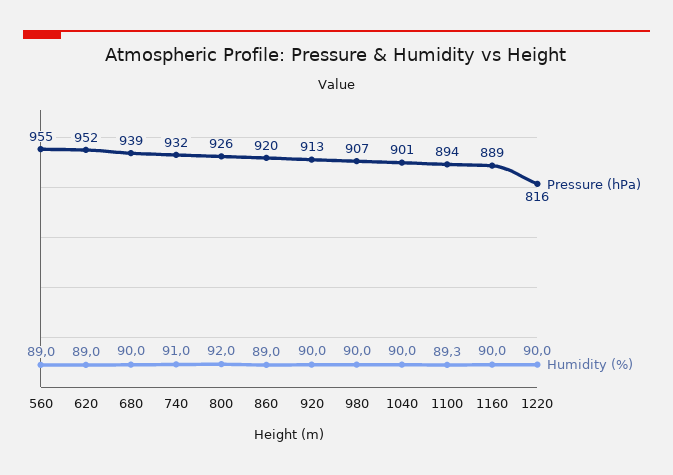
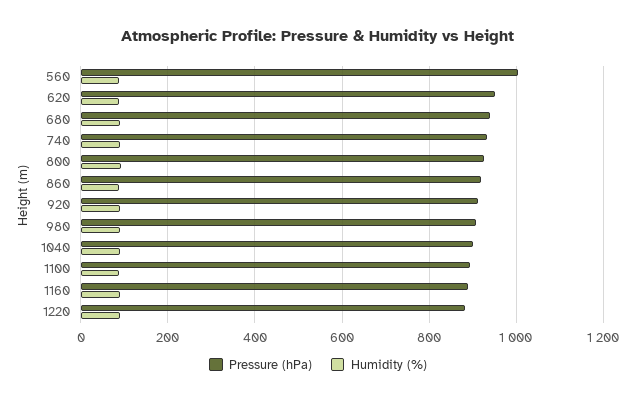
Pressure (hPa), 560: 955 -> 1000
Pressure (hPa), 1220: 816 -> 880

